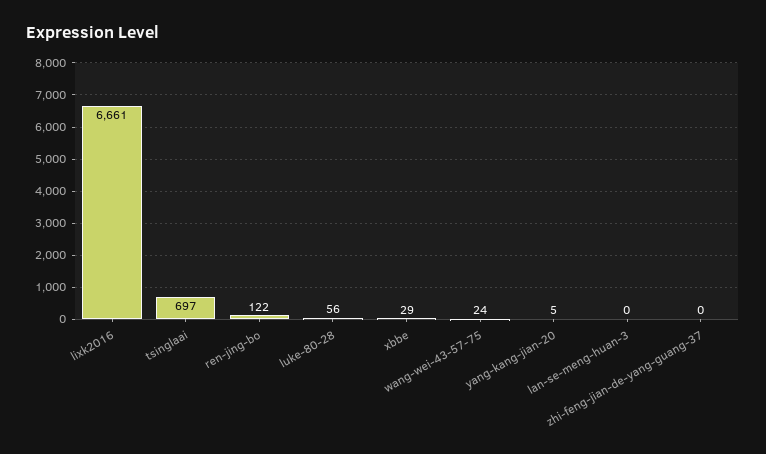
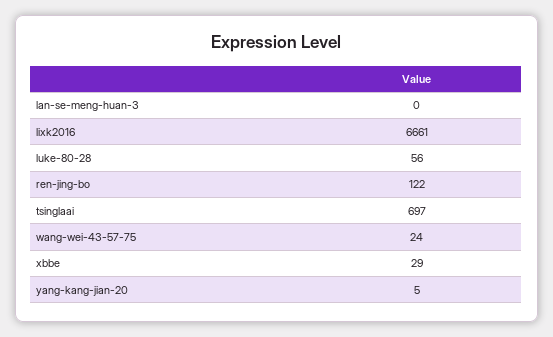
zhi-feng-jian-de-yang-guang-37: 0 -> none

